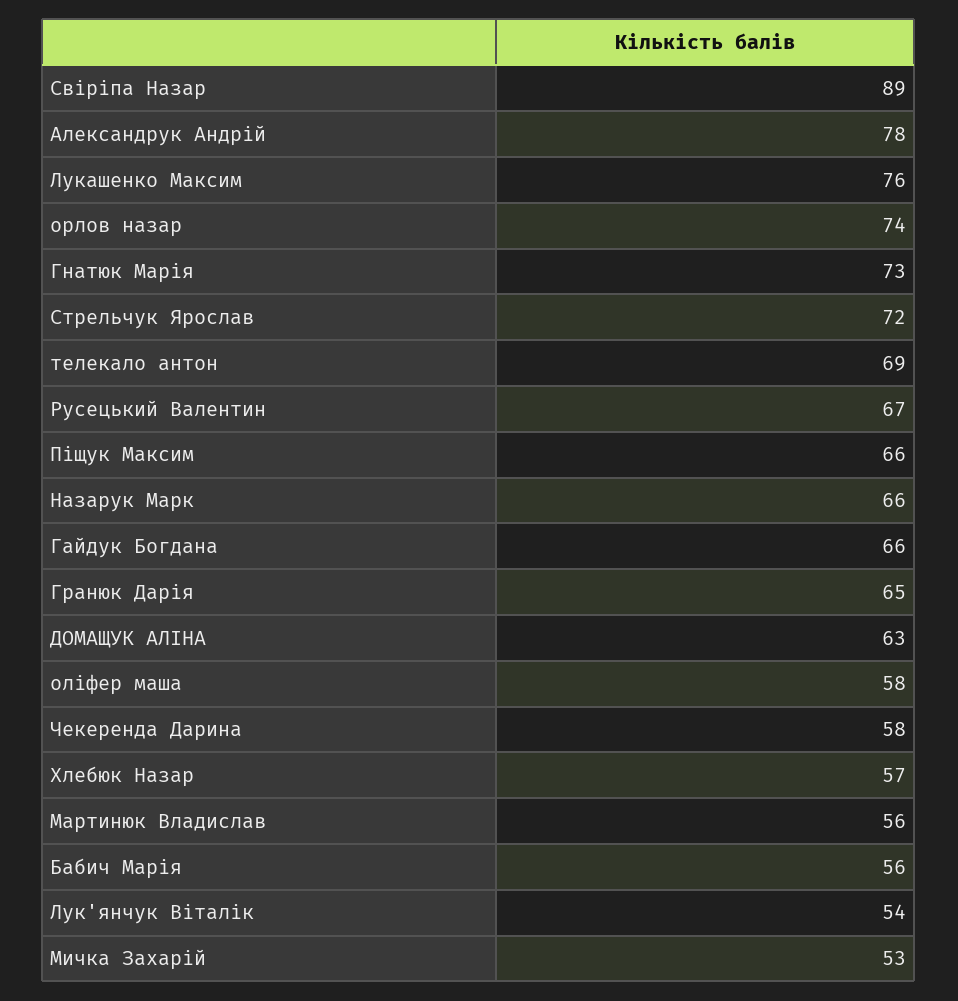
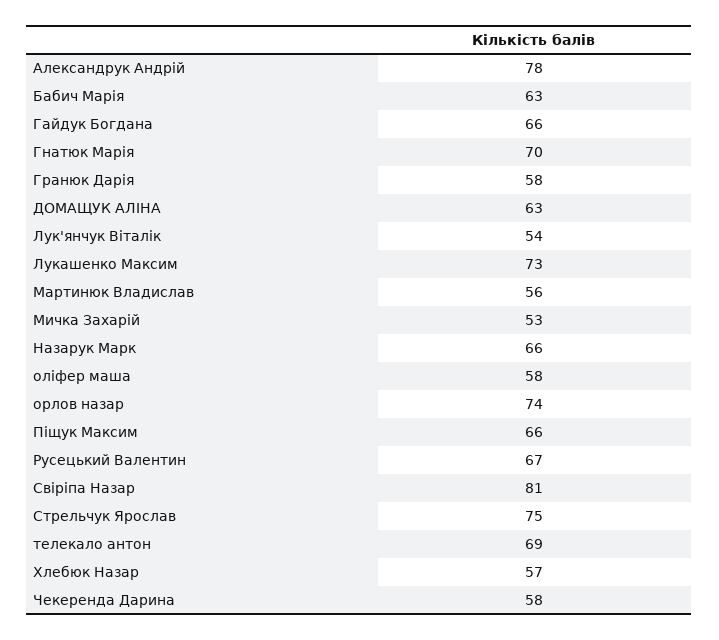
Свіріпа Назар: 89 -> 81
Лукашенко Максим: 76 -> 73
Гнатюк Марія: 73 -> 70
Стрельчук Ярослав: 72 -> 75
Гранюк Дарія: 65 -> 58
Бабич Марія: 56 -> 63

